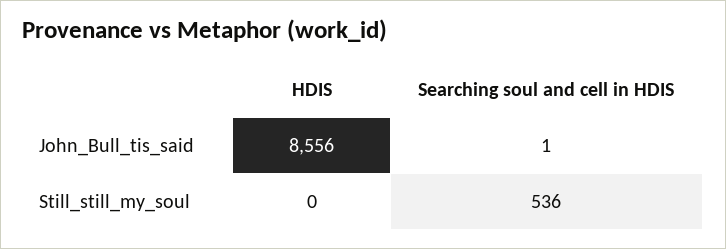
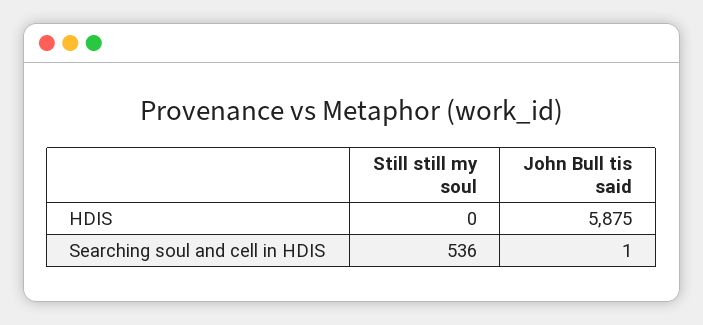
HDIS, John_Bull_tis_said: 8556 -> 5875

